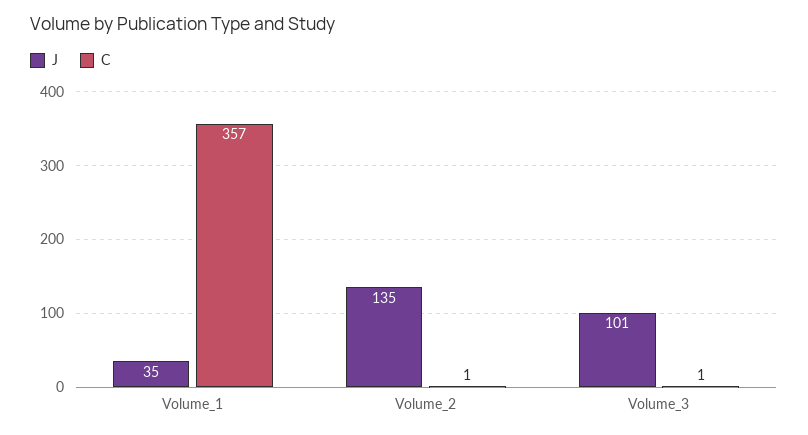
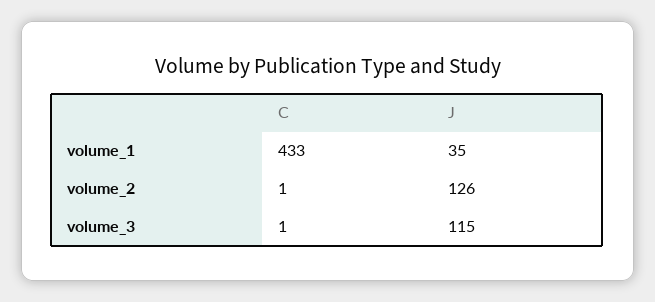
C, Volume_1: 357 -> 433
J, Volume_2: 135 -> 126
J, Volume_3: 101 -> 115

